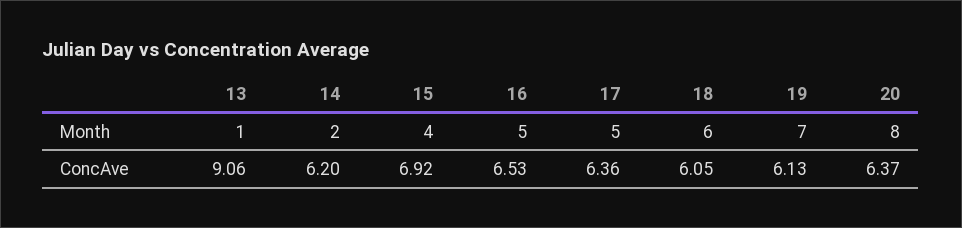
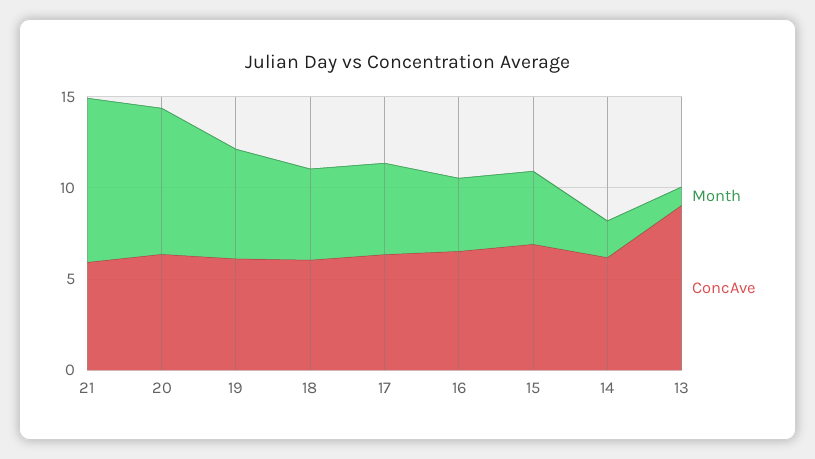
Month, 16: 5 -> 4
Month, 18: 6 -> 5
Month, 19: 7 -> 6
Month, 21: none -> 9
ConcAve, 21: none -> 6

